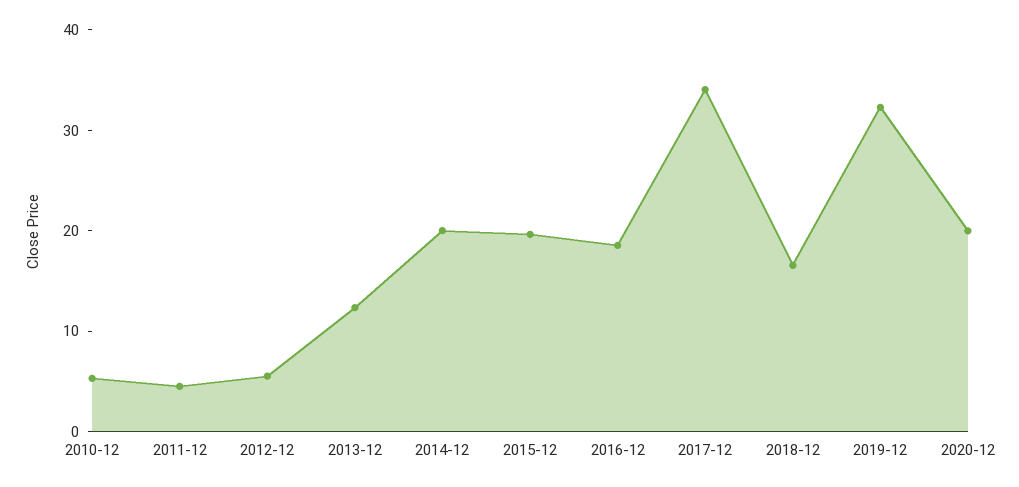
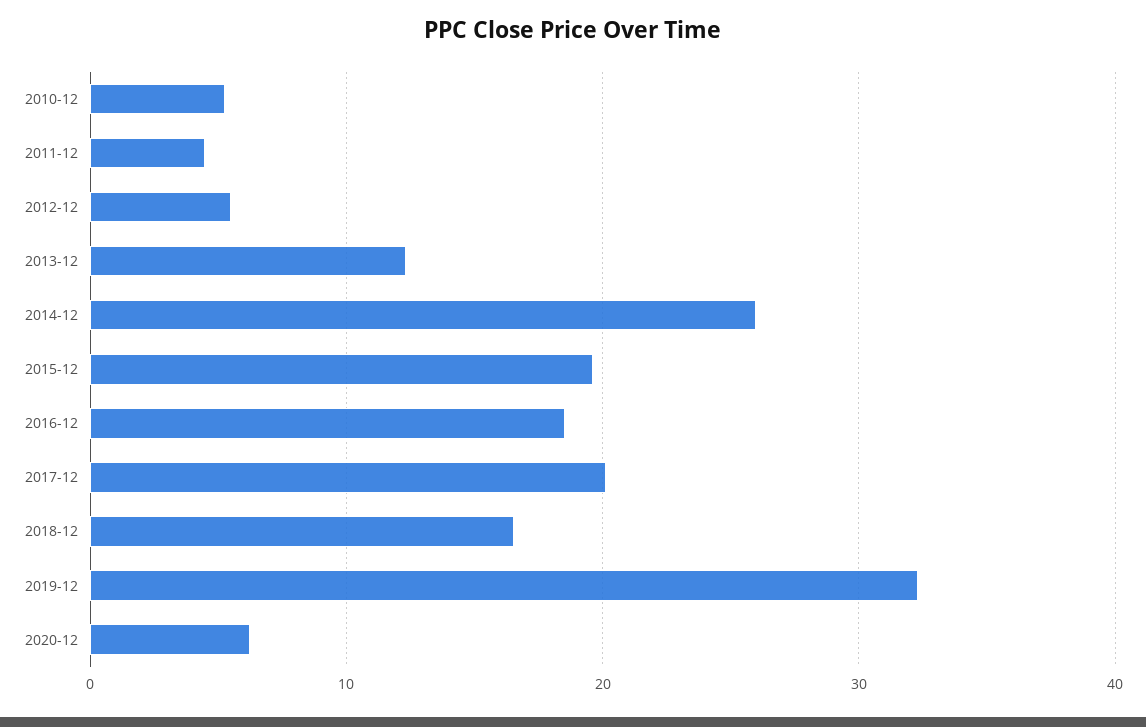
2014-12: 20 -> 26
2017-12: 34 -> 20
2020-12: 20 -> 6

